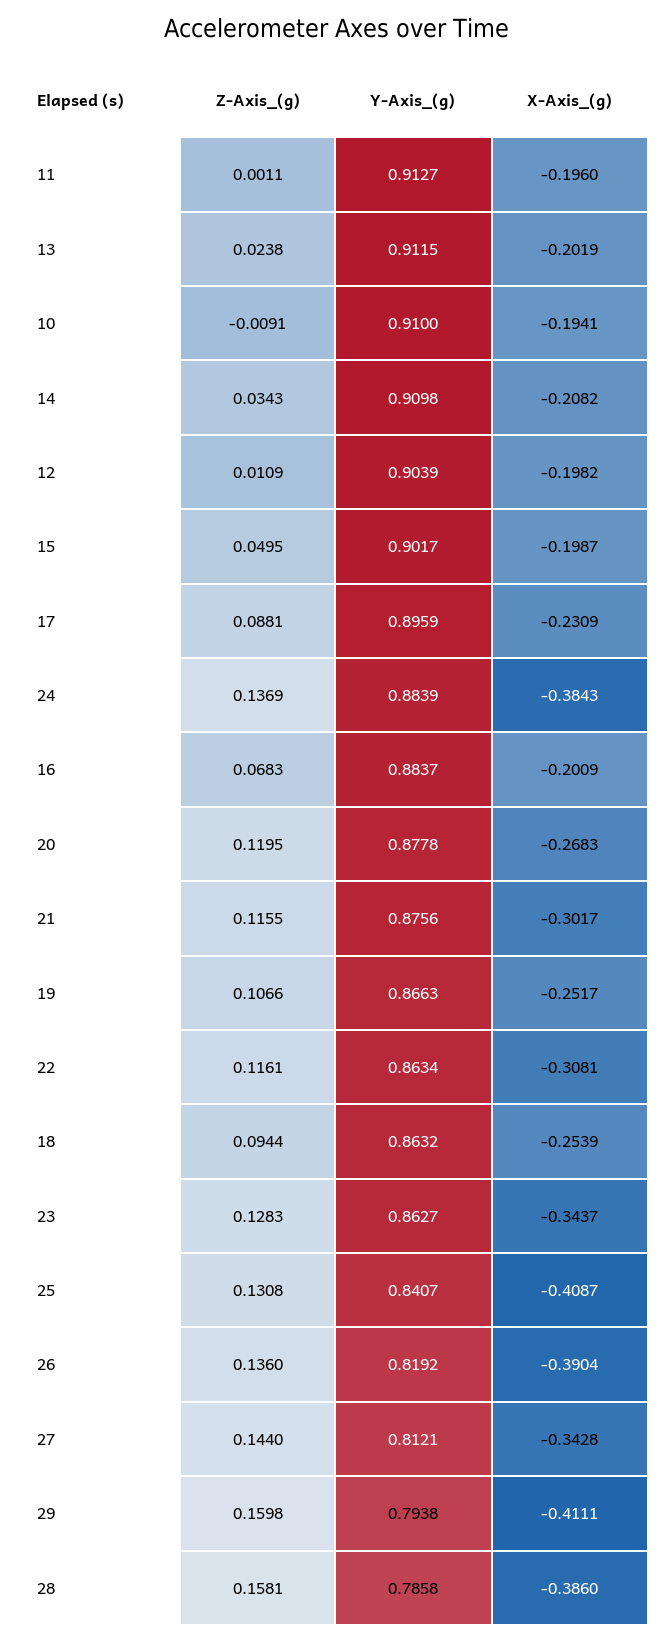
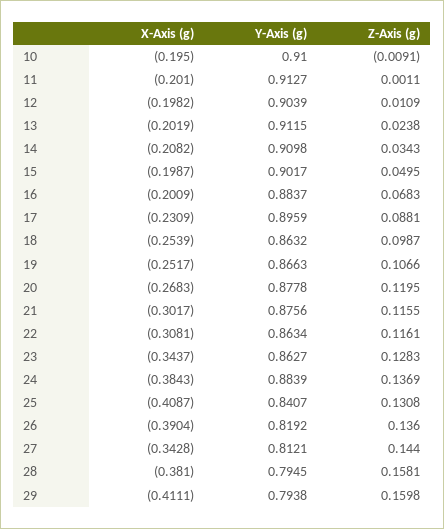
X-Axis_(g), 11: -0.196 -> -0.201
X-Axis_(g), 10: -0.1941 -> -0.195
Z-Axis_(g), 18: 0.0944 -> 0.0987
Y-Axis_(g), 28: 0.7858 -> 0.7945
X-Axis_(g), 28: -0.386 -> -0.381

